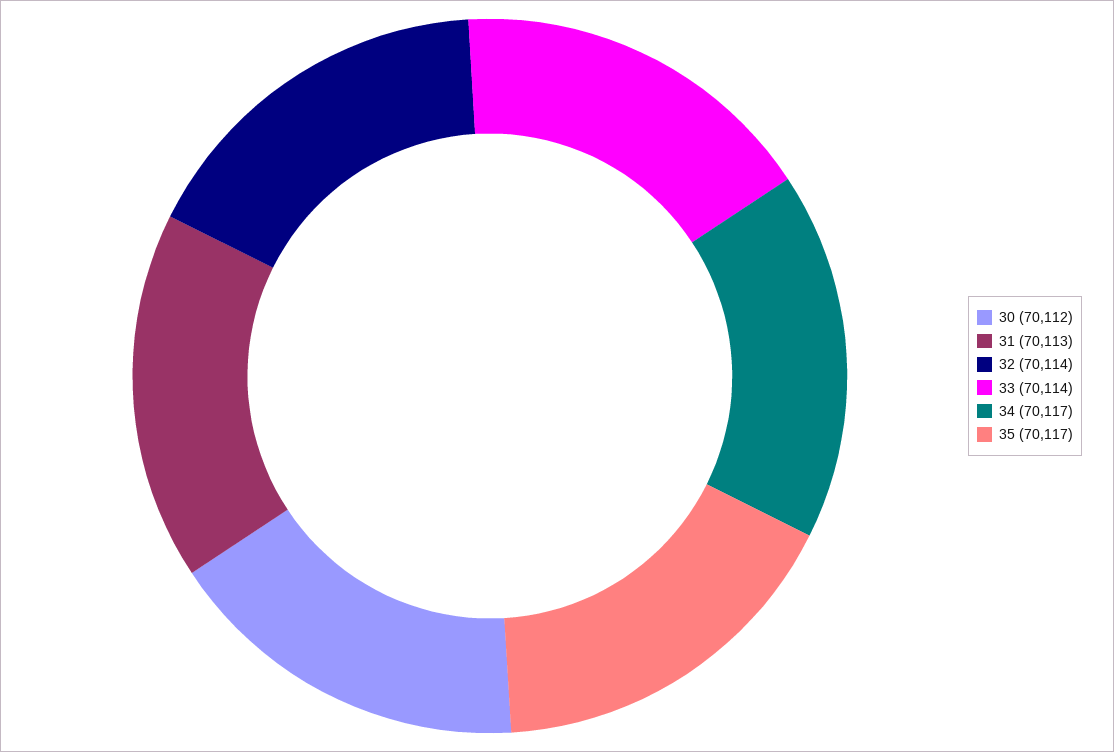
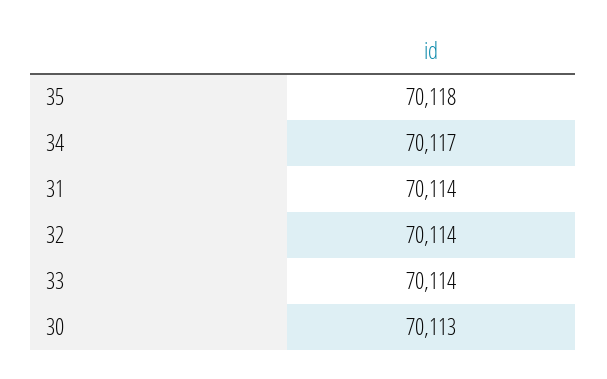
30: 70112 -> 70113
31: 70113 -> 70114
35: 70117 -> 70118

